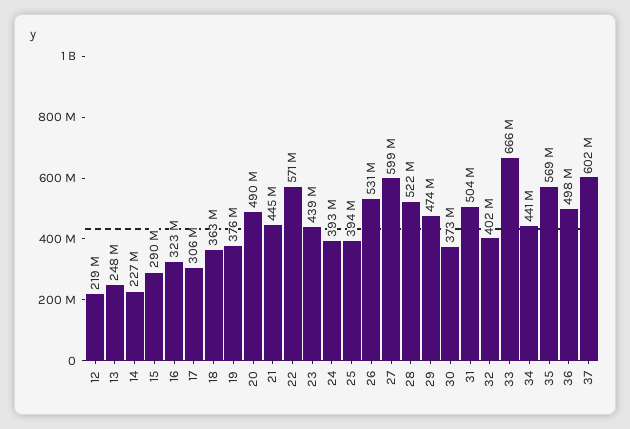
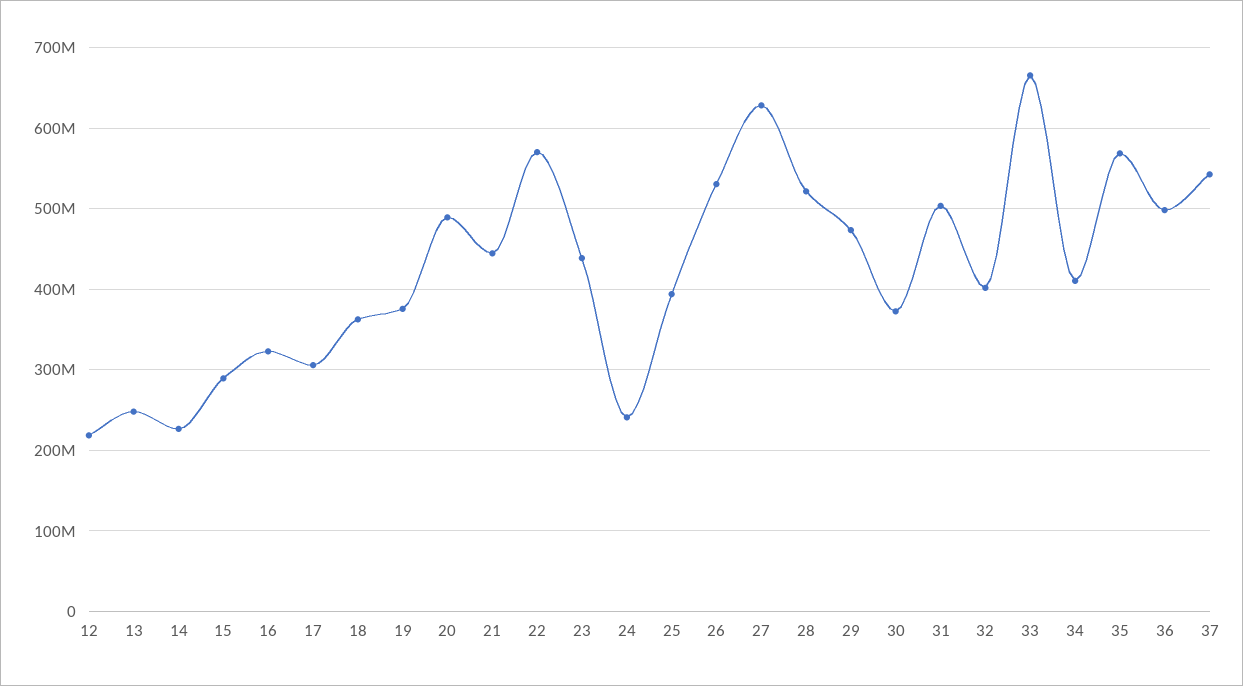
24: 393000000 -> 240000000
27: 599000000 -> 630000000
34: 441000000 -> 410000000
37: 602000000 -> 540000000

